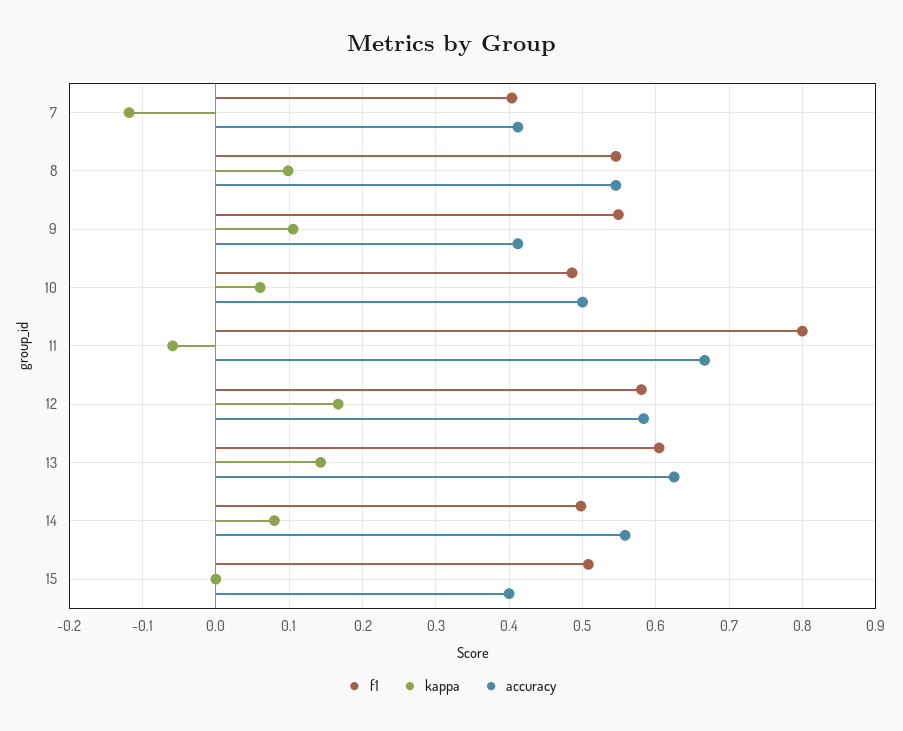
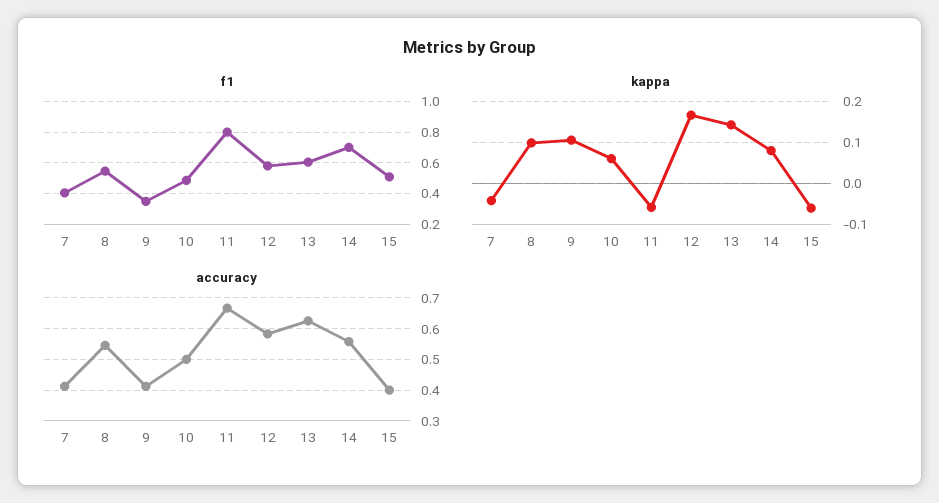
kappa, 7: -0.12 -> -0.04
f1, 9: 0.55 -> 0.35
f1, 14: 0.5 -> 0.7
kappa, 15: 0 -> -0.06

